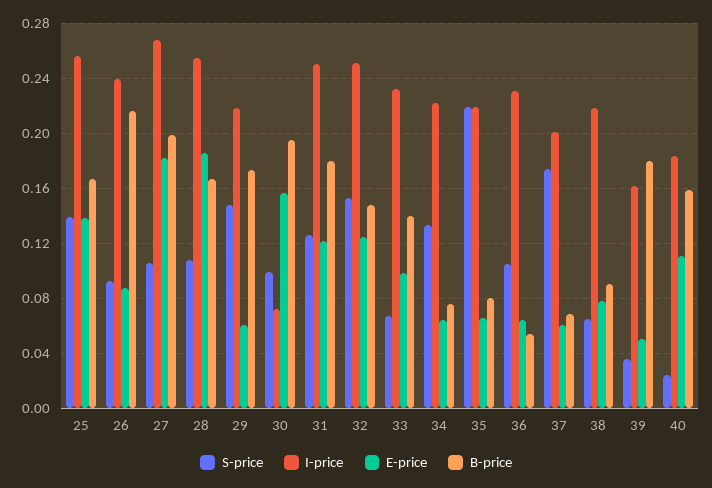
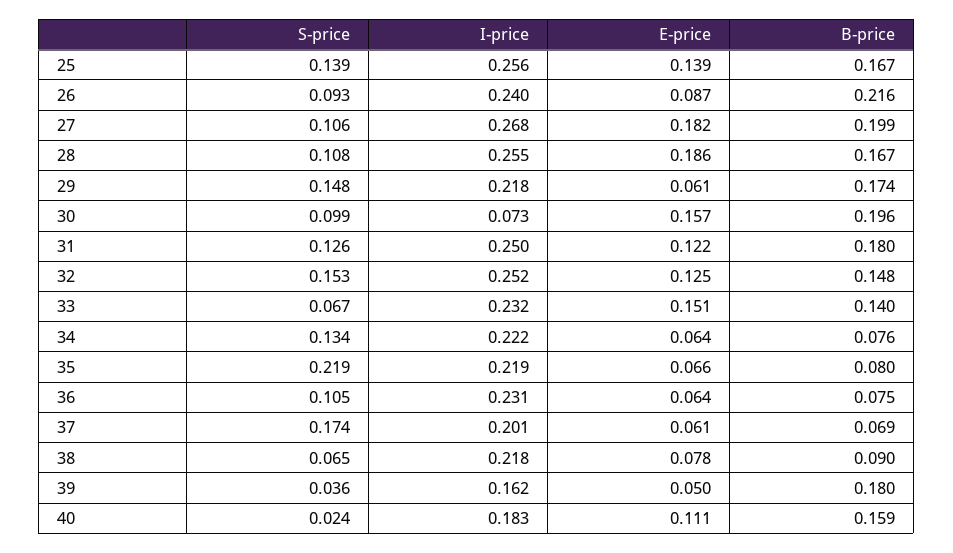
E-price, 33: 0.1 -> 0.151
B-price, 36: 0.055 -> 0.075

